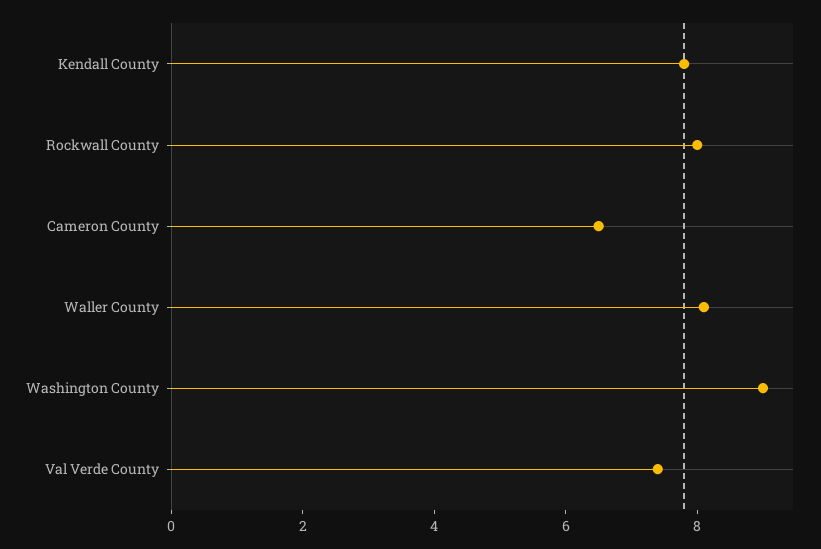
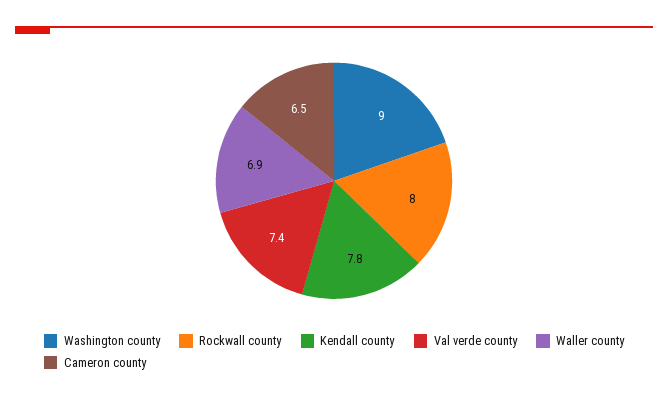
Waller County: 8 -> 6.9

